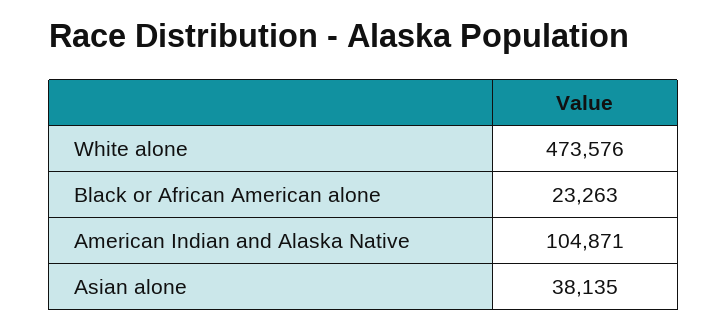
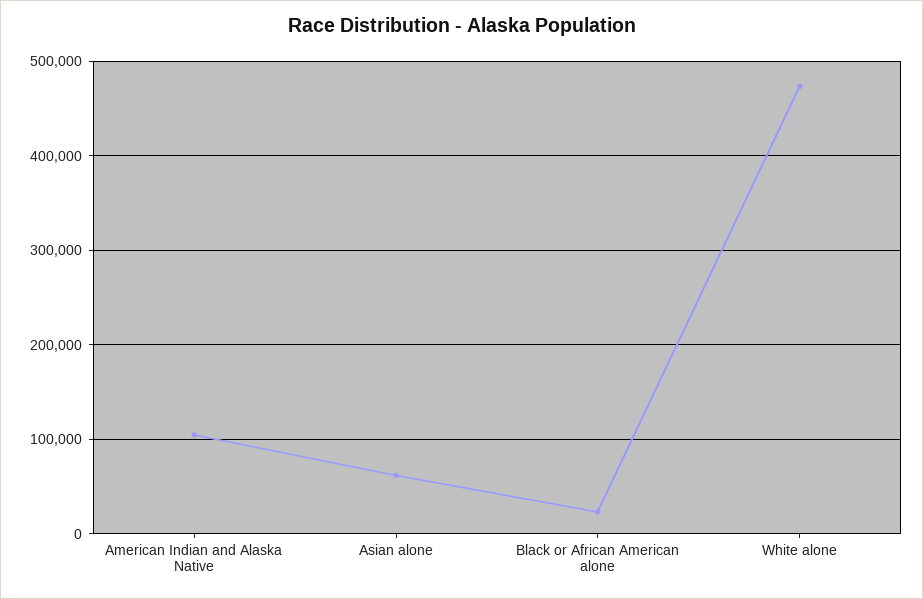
Asian alone: 38135 -> 60000

